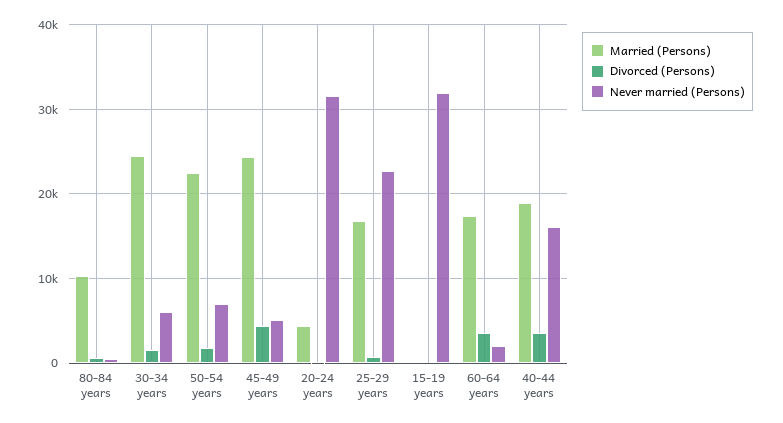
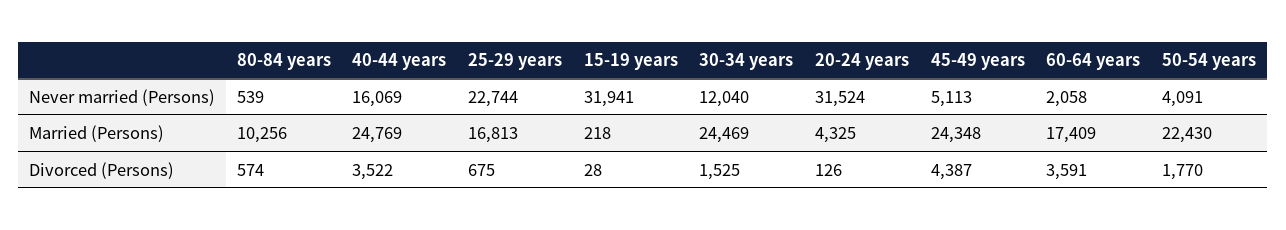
Never married (Persons), 30-34 years: 6000 -> 12040
Never married (Persons), 50-54 years: 7000 -> 4091
Married (Persons), 40-44 years: 19000 -> 24769

